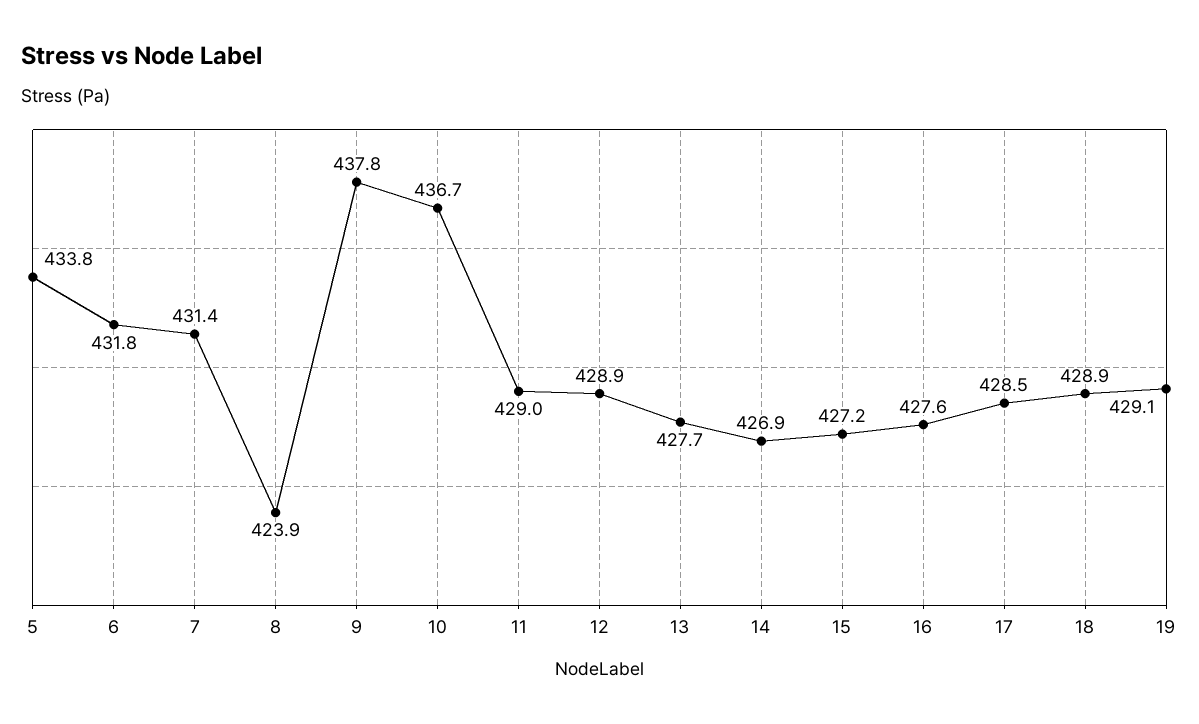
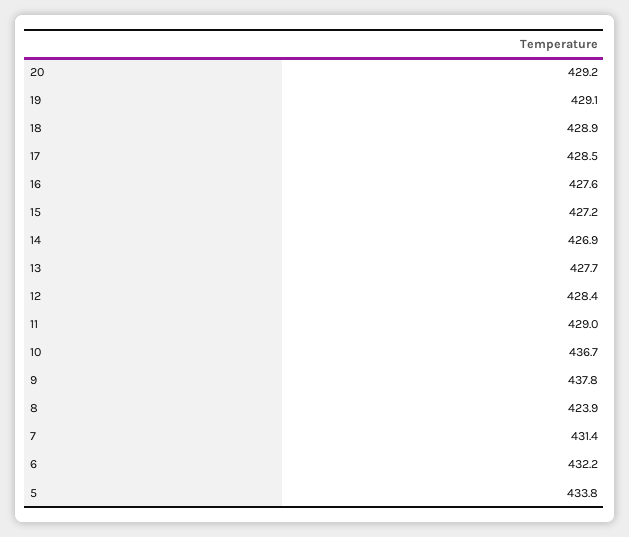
6: 431.8 -> 432.2
12: 428.9 -> 428.4
20: none -> 429.2

